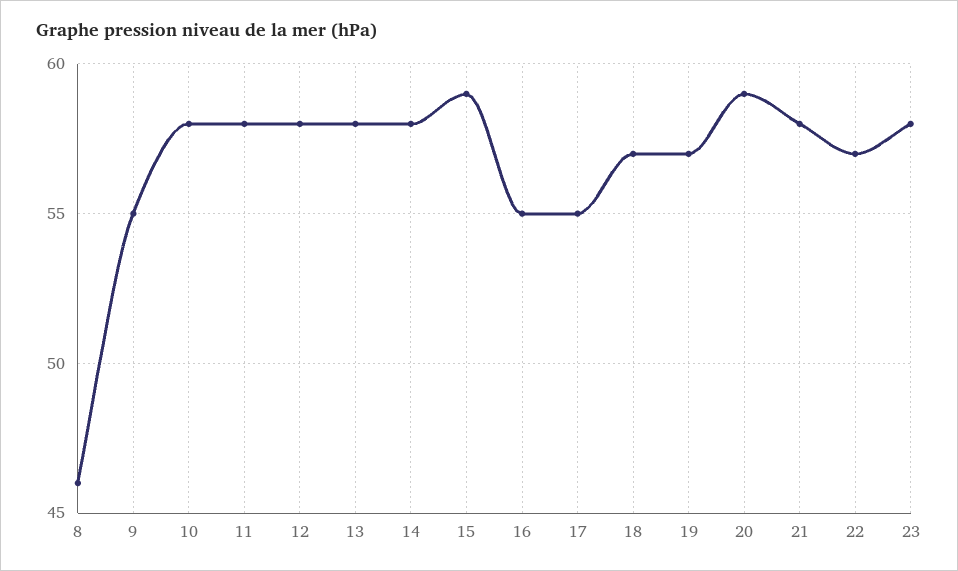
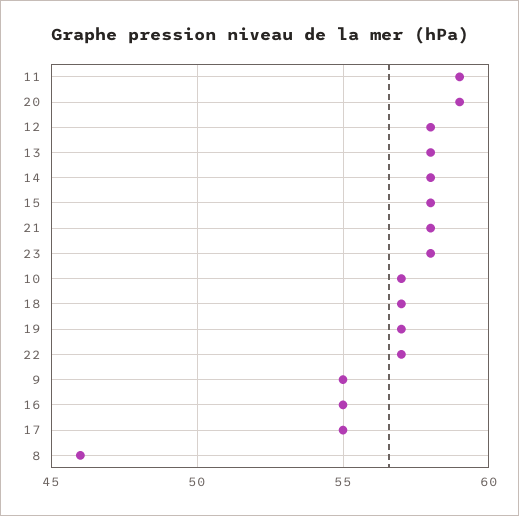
10: 58 -> 57
11: 58 -> 59
15: 59 -> 58

